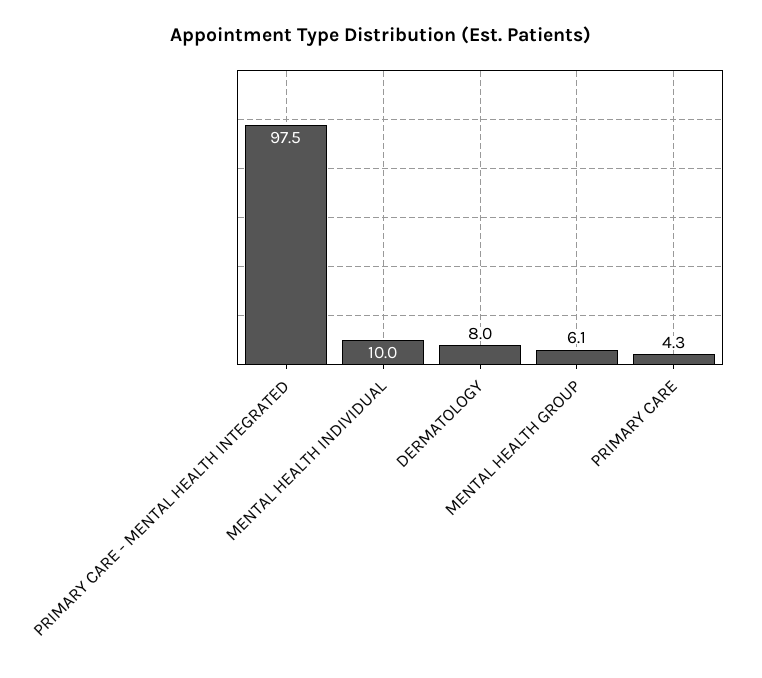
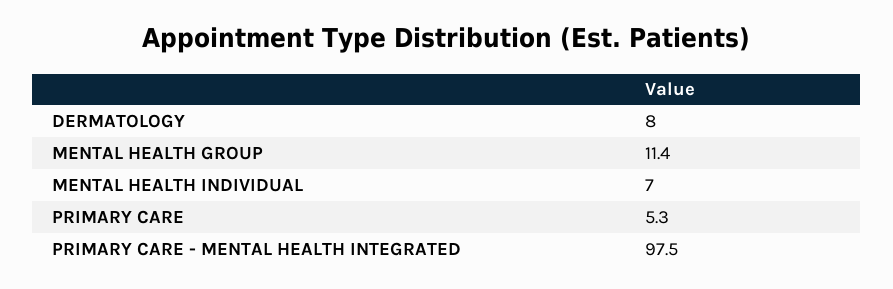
MENTAL HEALTH INDIVIDUAL: 10 -> 7
MENTAL HEALTH GROUP: 6.1 -> 11.4
PRIMARY CARE: 4.3 -> 5.3

